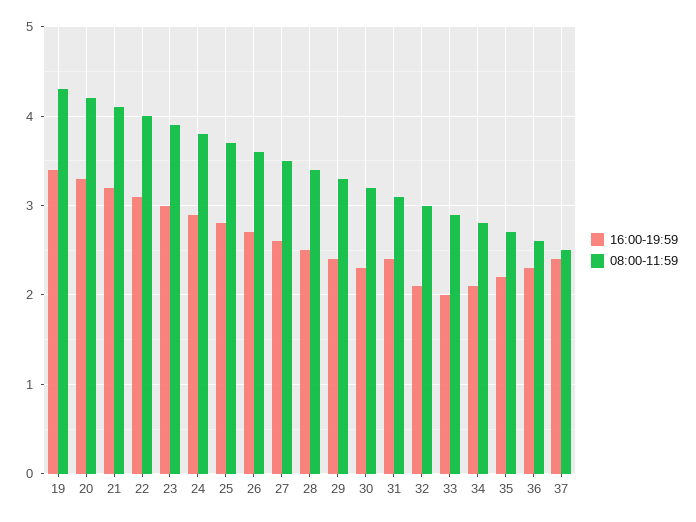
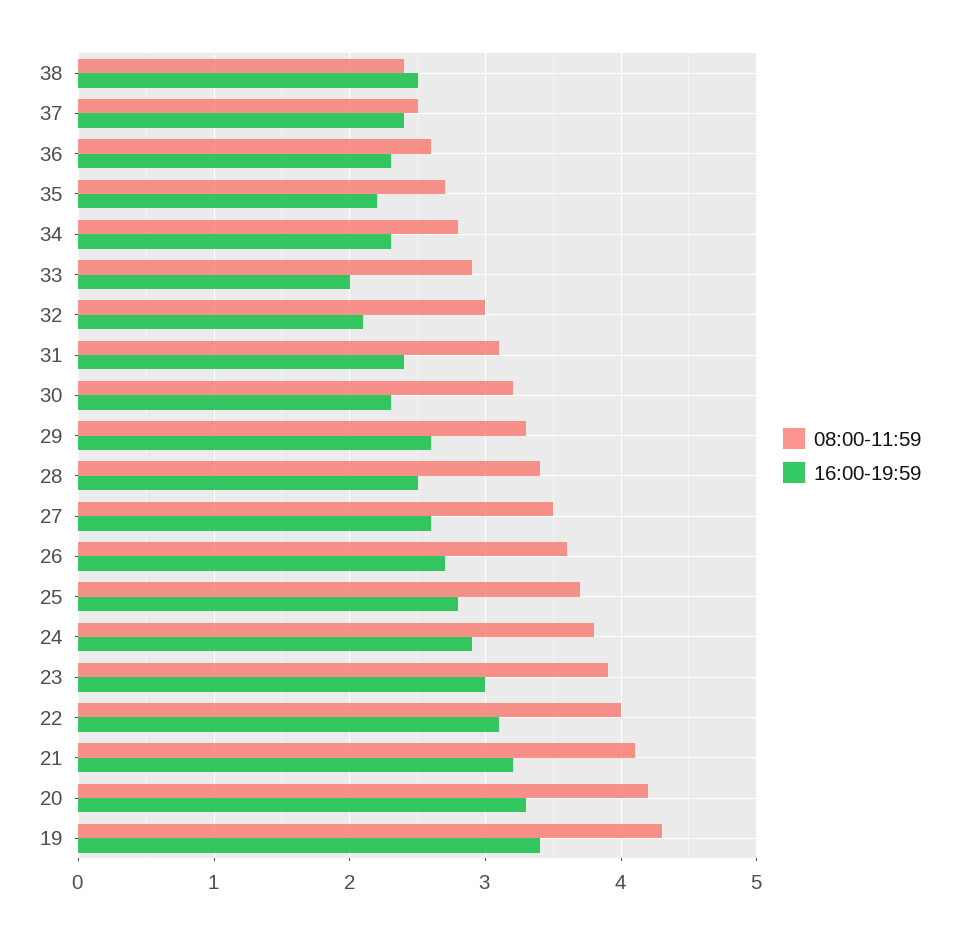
16:00-19:59, 29: 2.4 -> 2.6
16:00-19:59, 34: 2.1 -> 2.3
08:00-11:59, 38: none -> 2.4
16:00-19:59, 38: none -> 2.5

